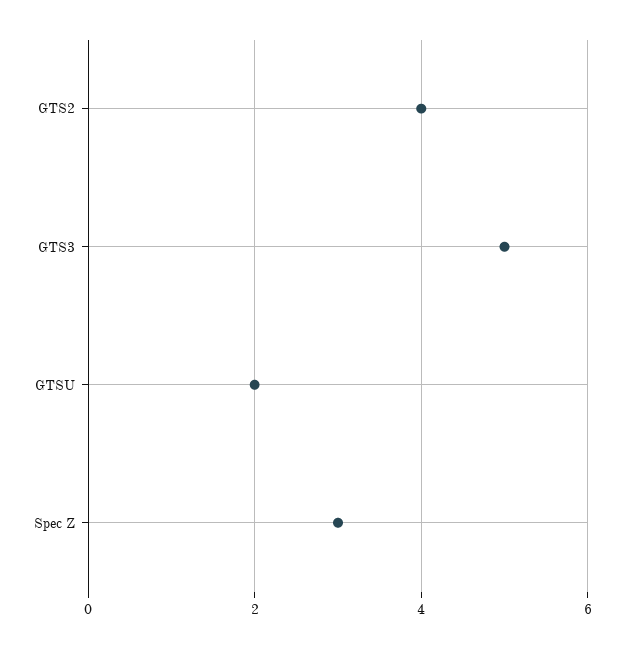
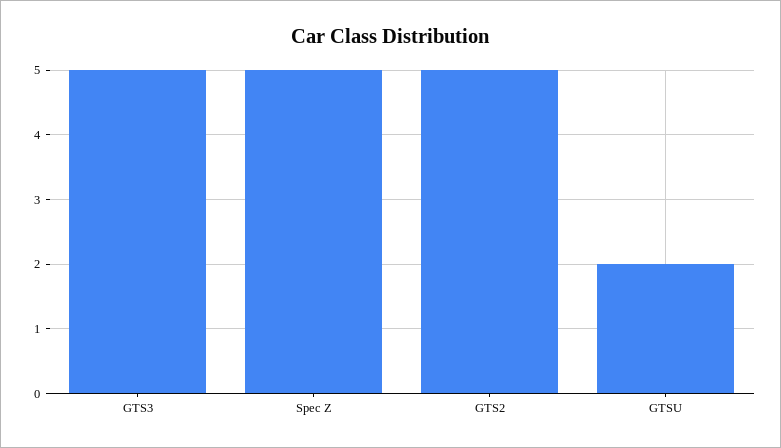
GTS2: 4 -> 5
Spec Z: 3 -> 5

